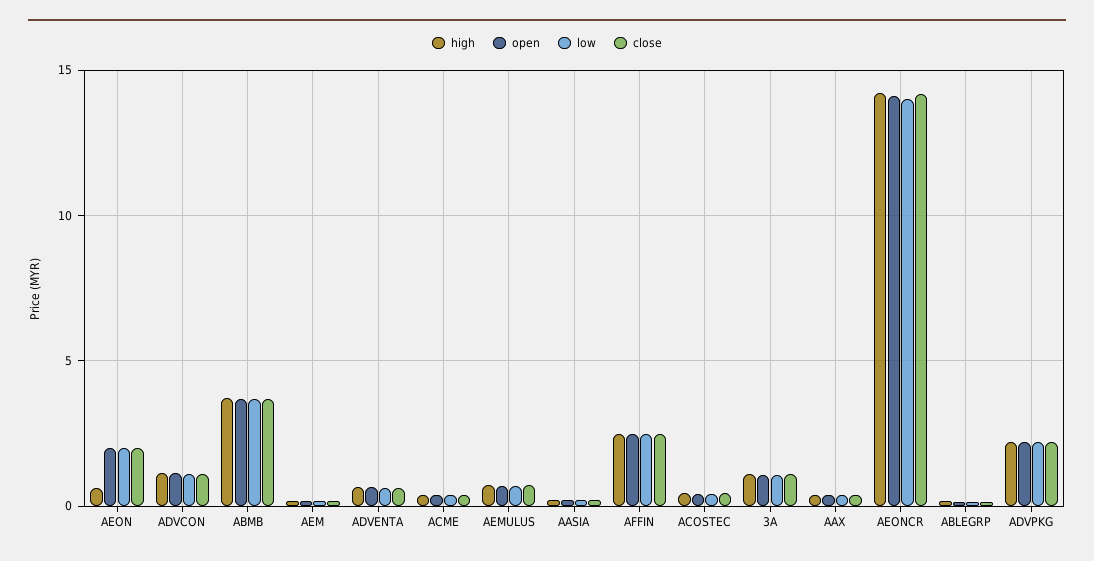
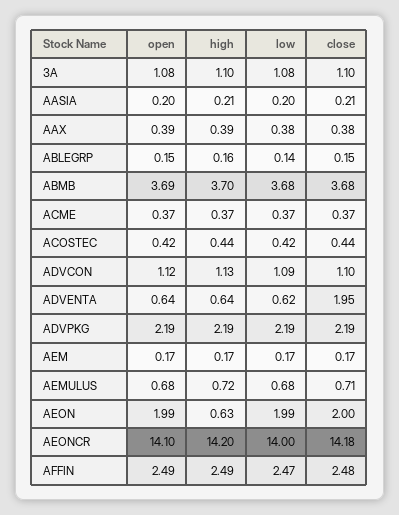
close, ADVENTA: 0.5 -> 1.95

